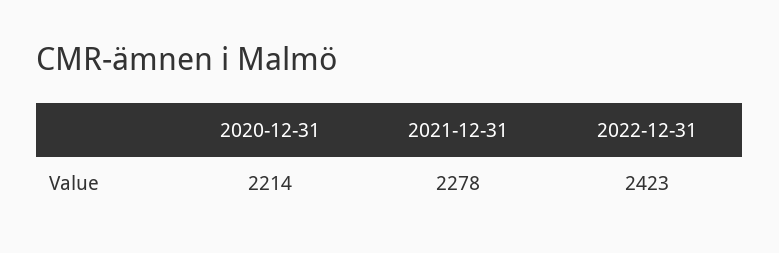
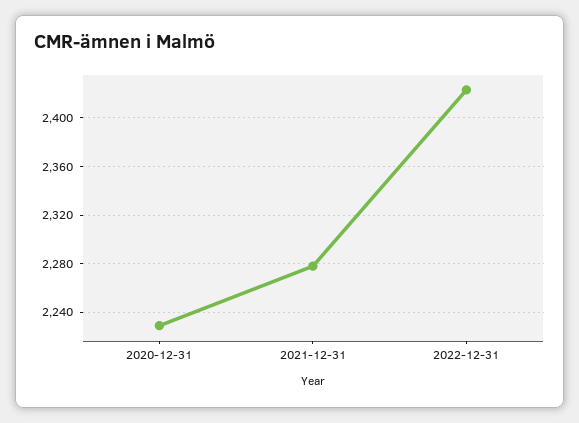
2020-12-31: 2214 -> 2230

